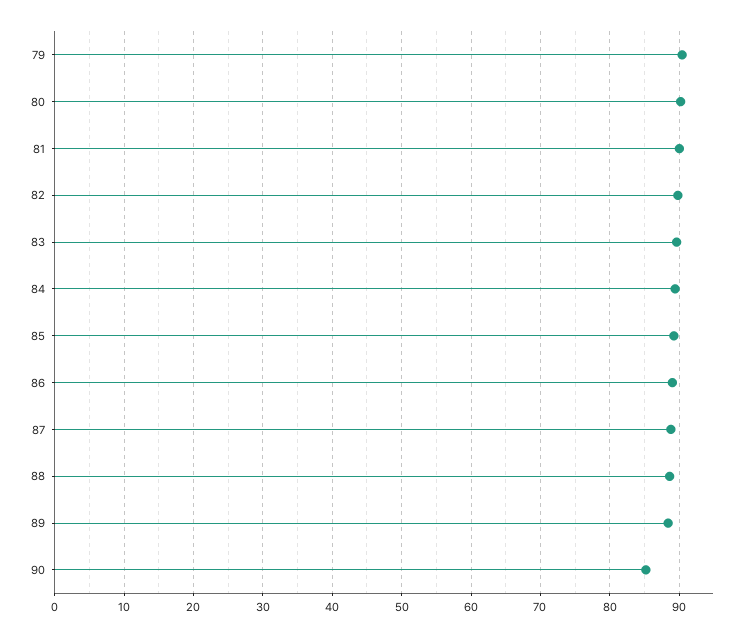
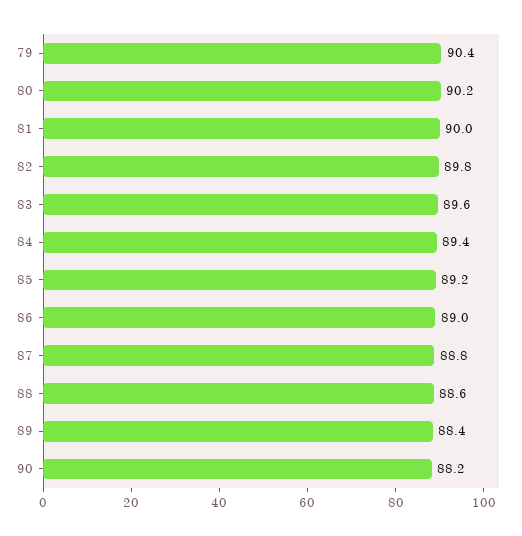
90: 85 -> 88.2

